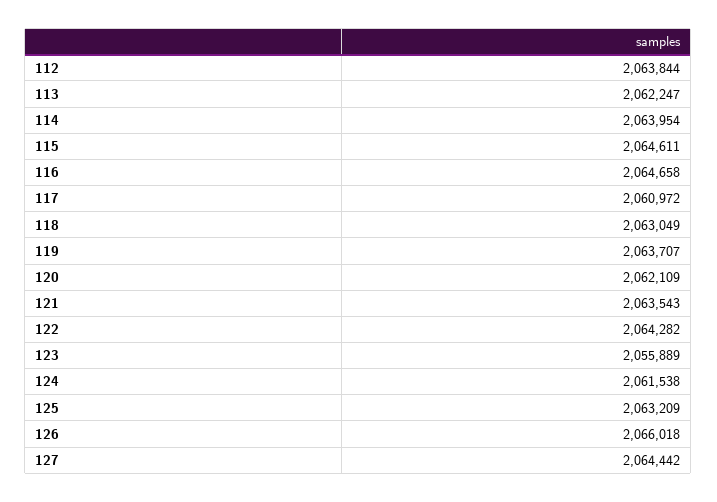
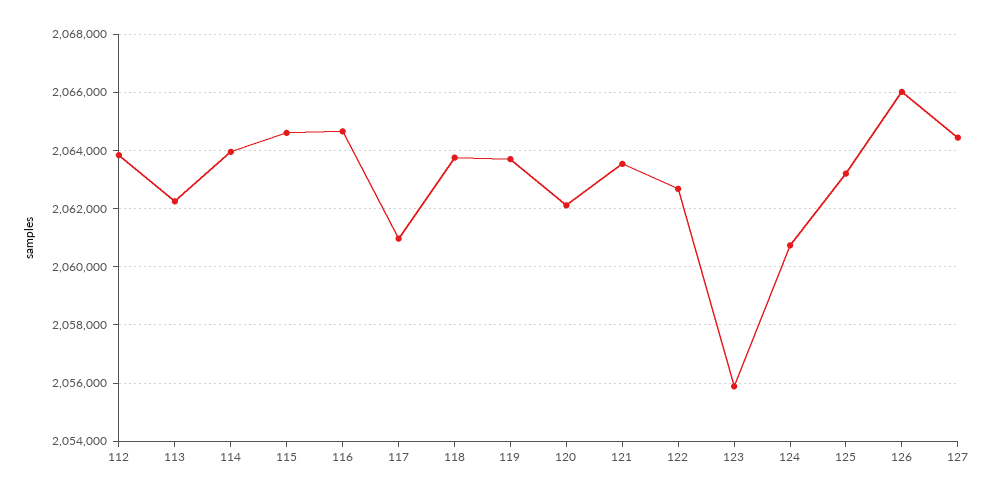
118: 2063049 -> 2063750
122: 2064282 -> 2062750
124: 2061538 -> 2060750

